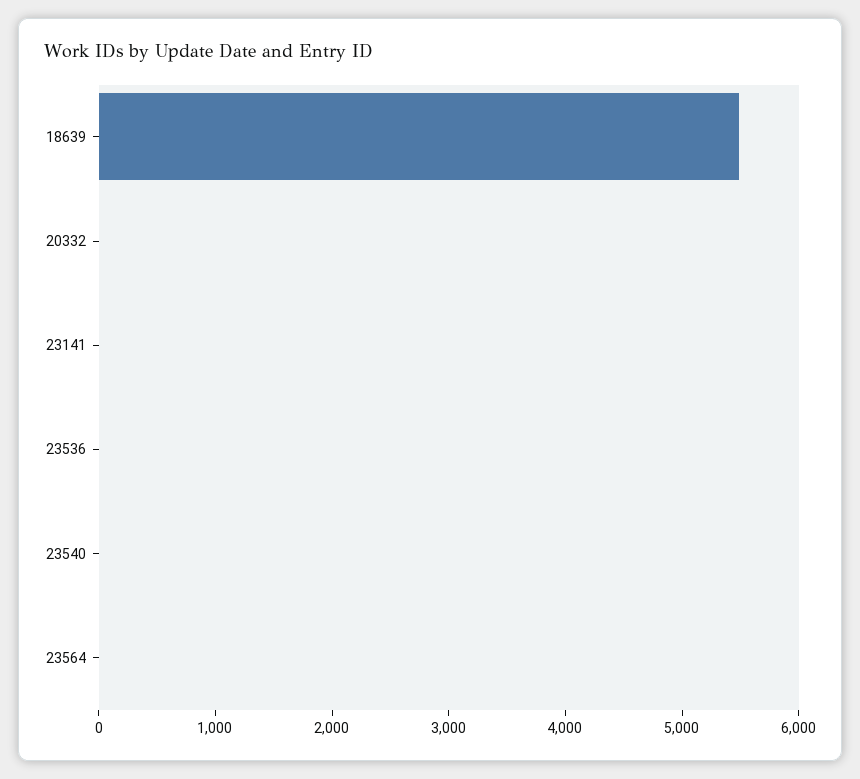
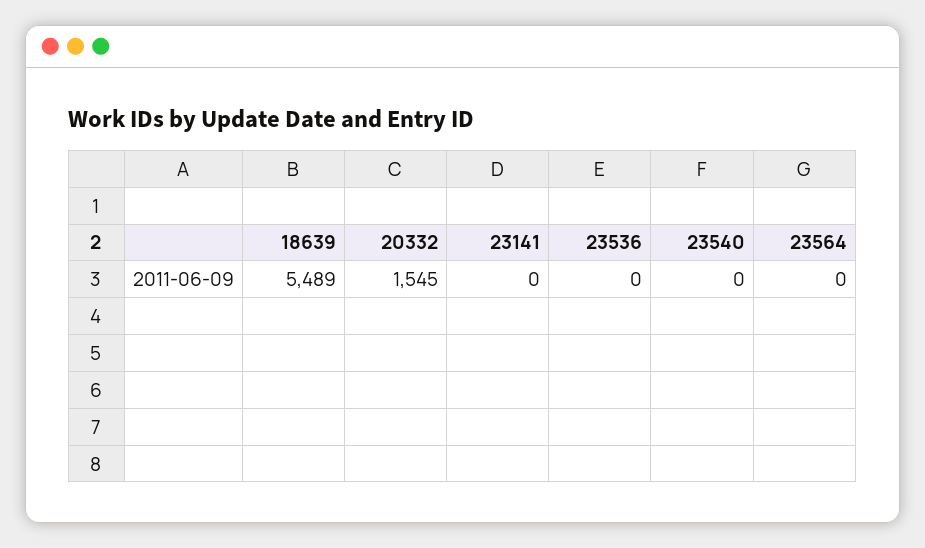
20332: 0 -> 1545

